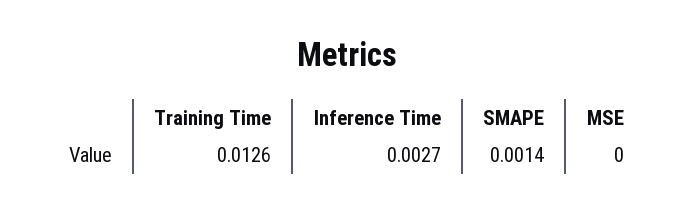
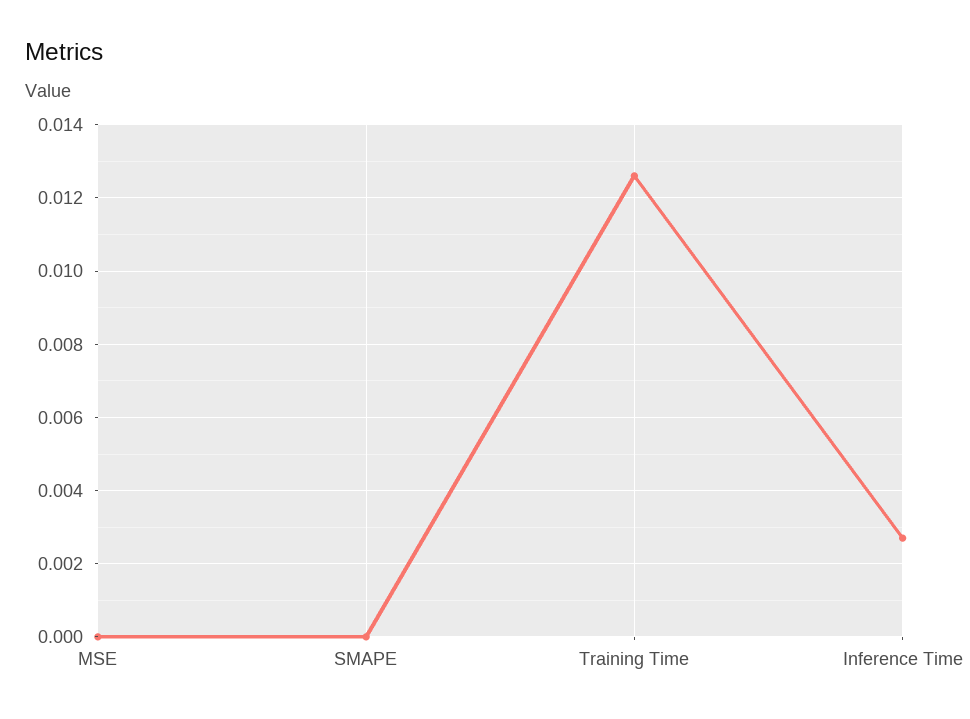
SMAPE: 0.0014 -> 0

